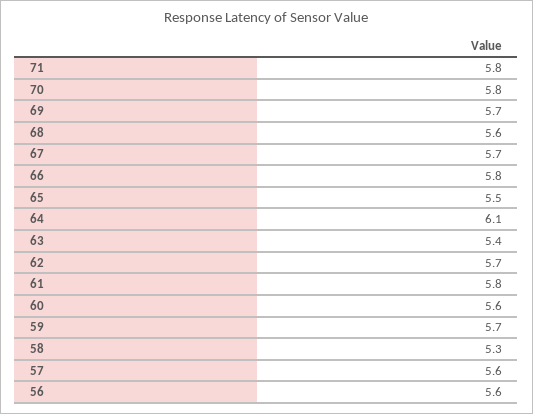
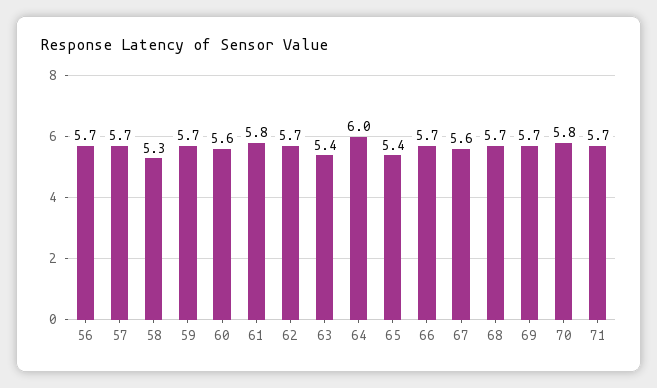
71: 5.8 -> 5.7
68: 5.6 -> 5.7
67: 5.7 -> 5.6
66: 5.8 -> 5.7
65: 5.5 -> 5.4
64: 6.1 -> 6
57: 5.6 -> 5.7
56: 5.6 -> 5.7

